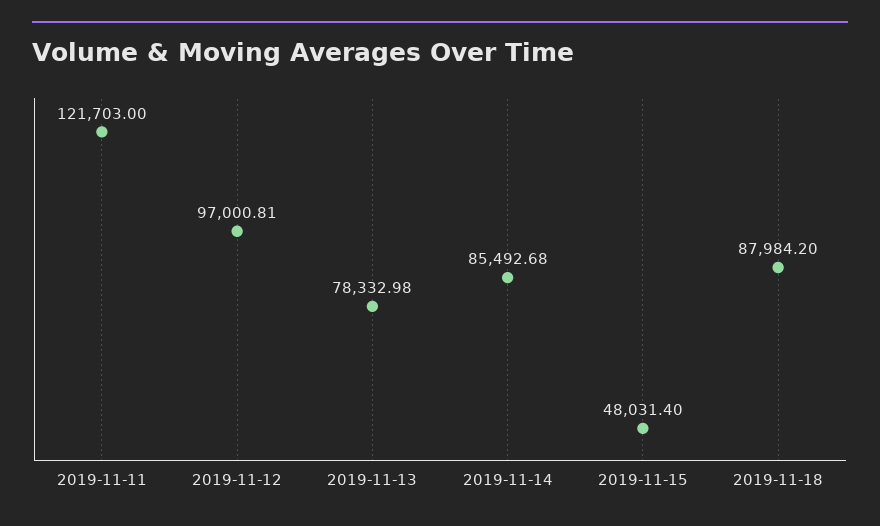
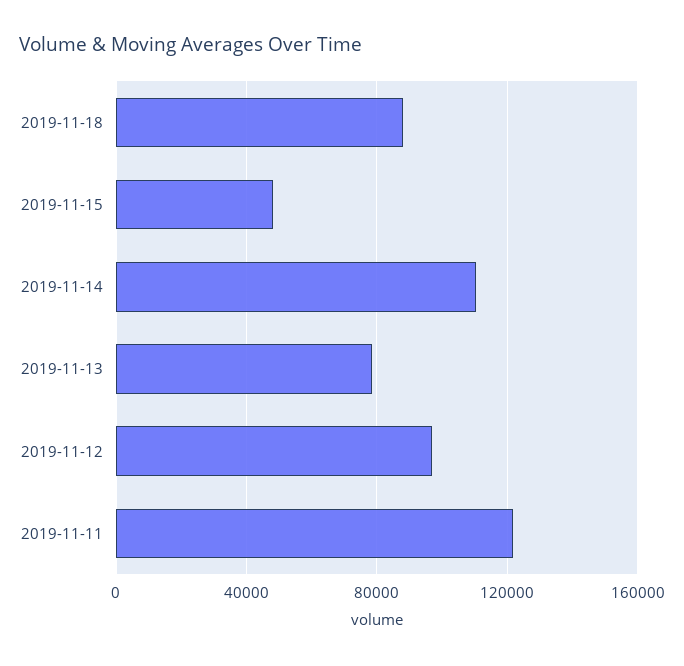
2019-11-14: 85492.68 -> 110000

